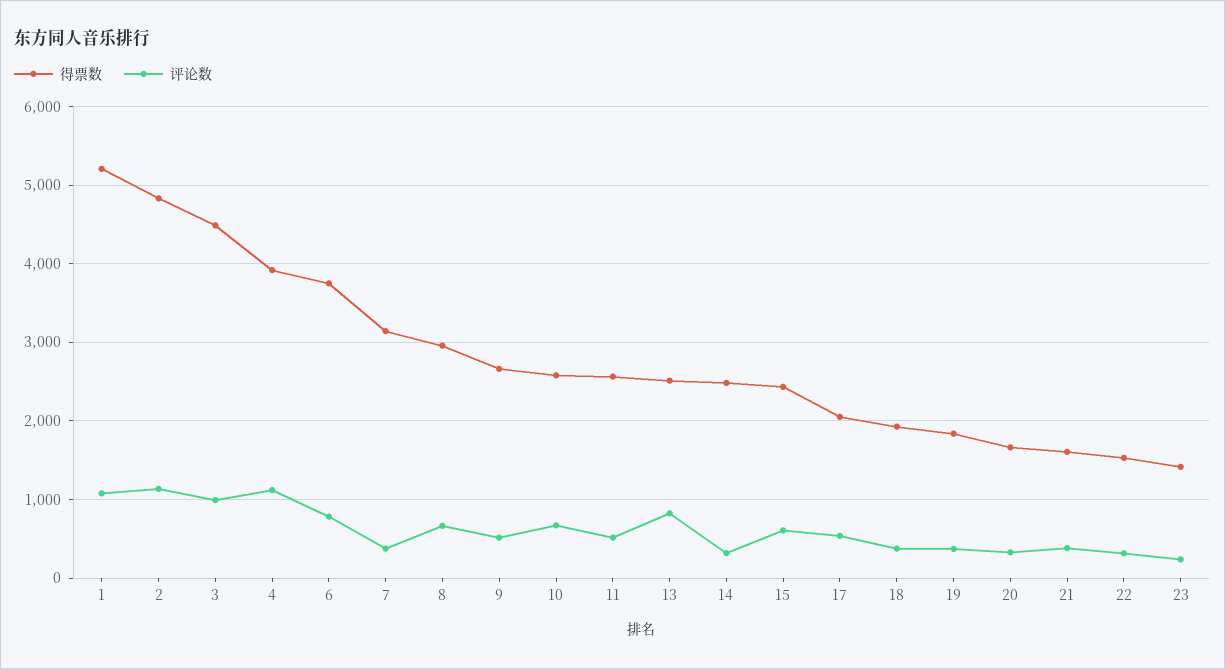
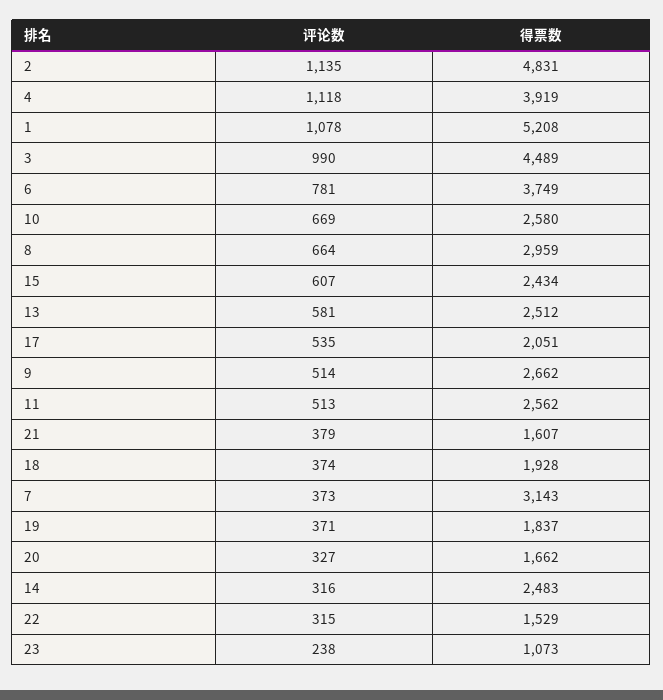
评论数, 13: 800 -> 581
得票数, 23: 1400 -> 1073

